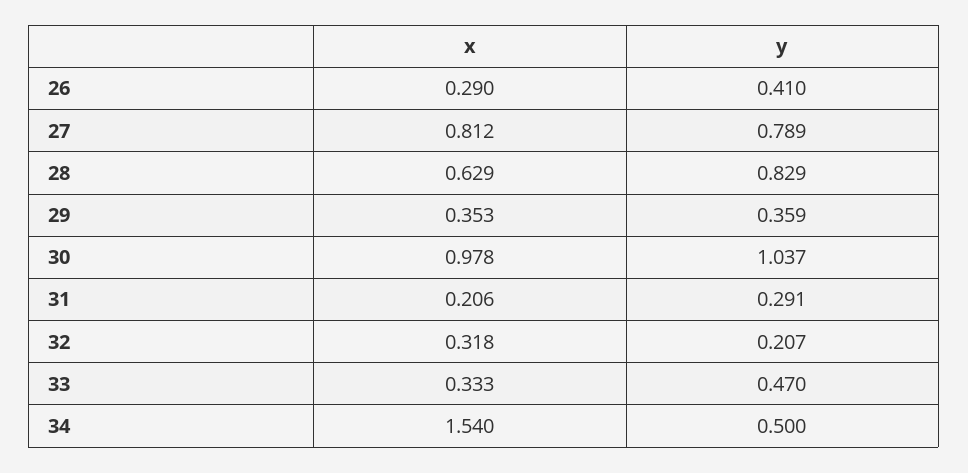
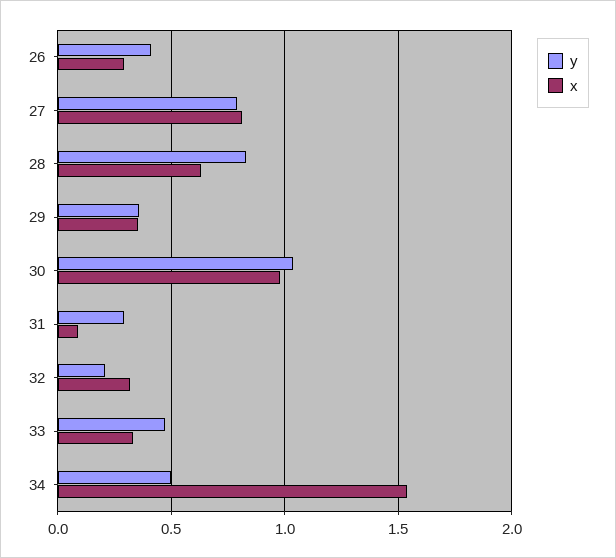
x, 31: 0.206 -> 0.1

